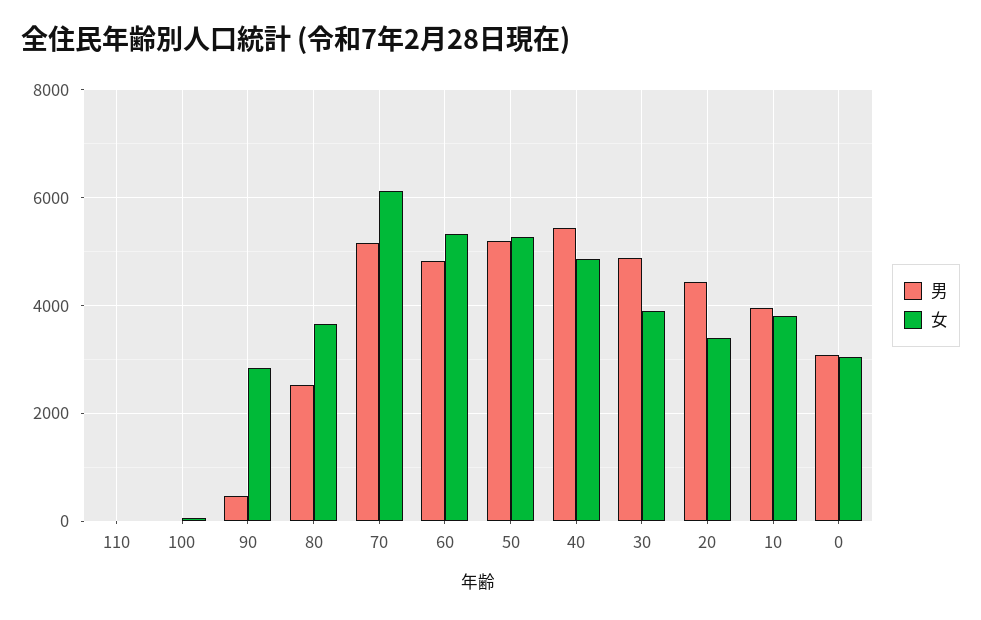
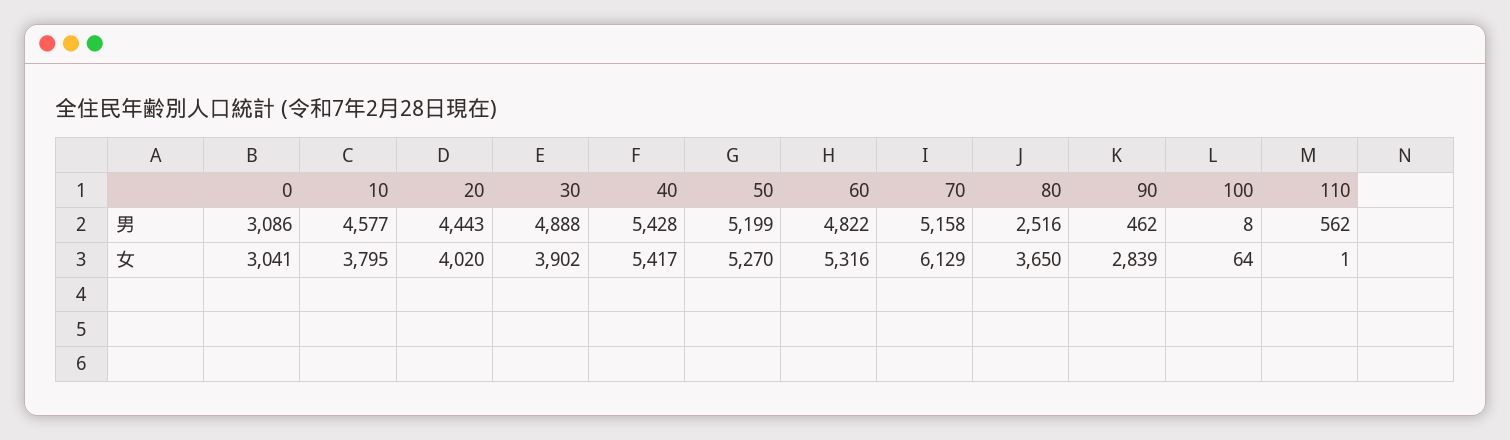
男, 110: 0 -> 562
女, 40: 4800 -> 5417
女, 20: 3400 -> 4020
男, 10: 4000 -> 4577

